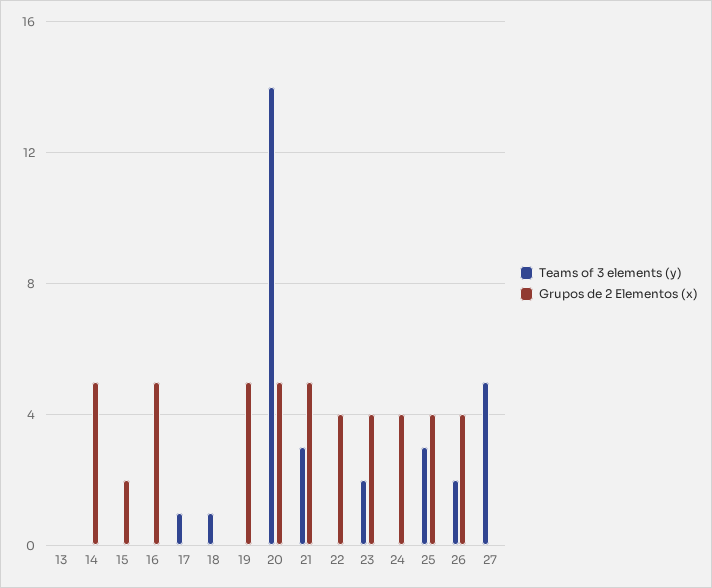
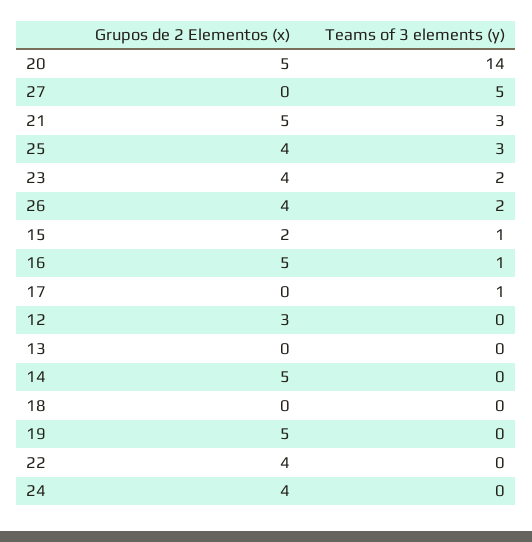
Teams of 3 elements (y), 15: 0 -> 1
Teams of 3 elements (y), 16: 0 -> 1
Teams of 3 elements (y), 18: 1 -> 0
Grupos de 2 Elementos (x), 12: none -> 3
Teams of 3 elements (y), 12: none -> 0

